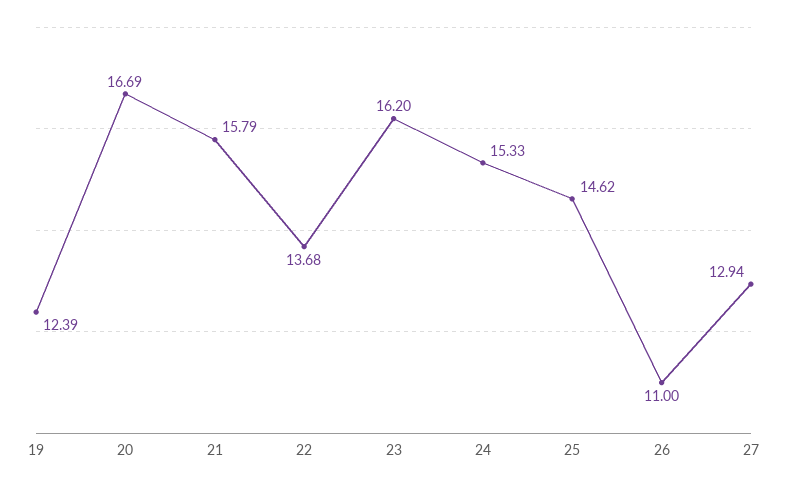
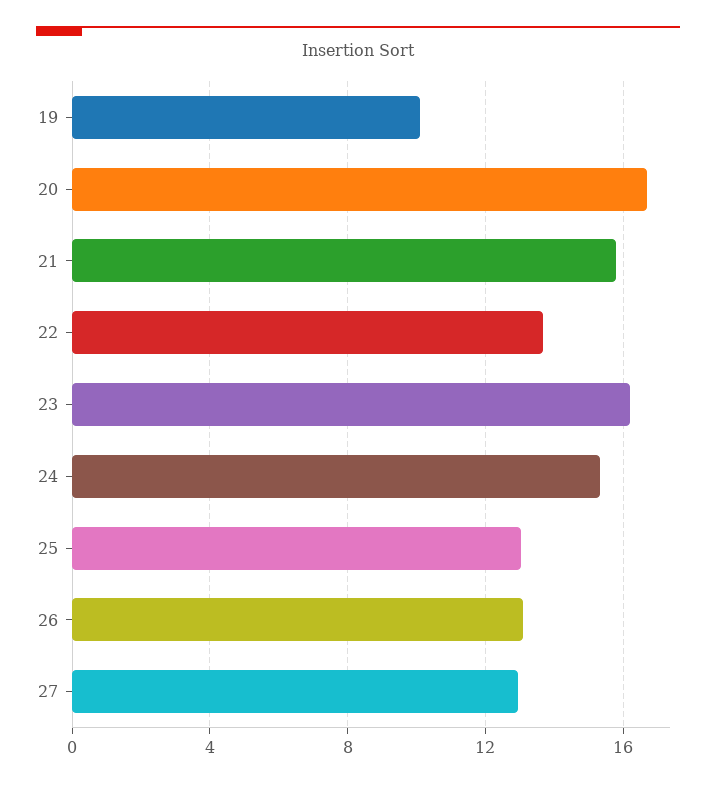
19: 12.39 -> 10
25: 14.62 -> 13
26: 11 -> 13

